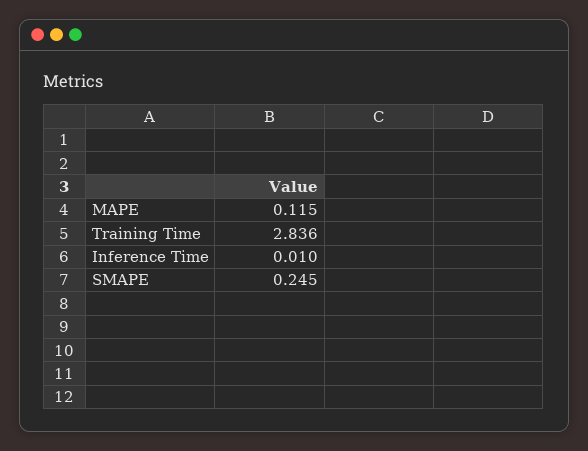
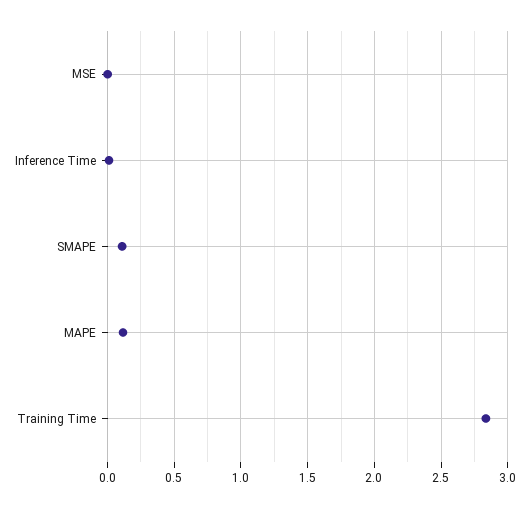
SMAPE: 0.245 -> 0.1
MSE: none -> 0

